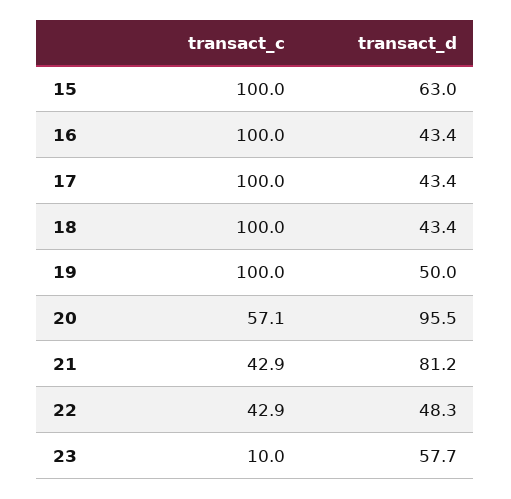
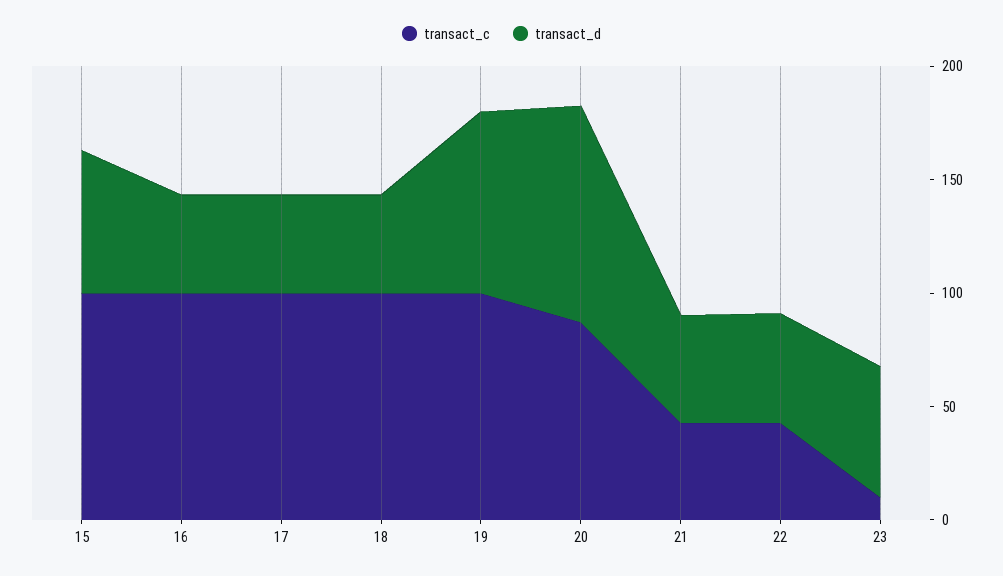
transact_d, 19: 50 -> 80
transact_c, 20: 57.1 -> 90
transact_d, 21: 81.2 -> 50

